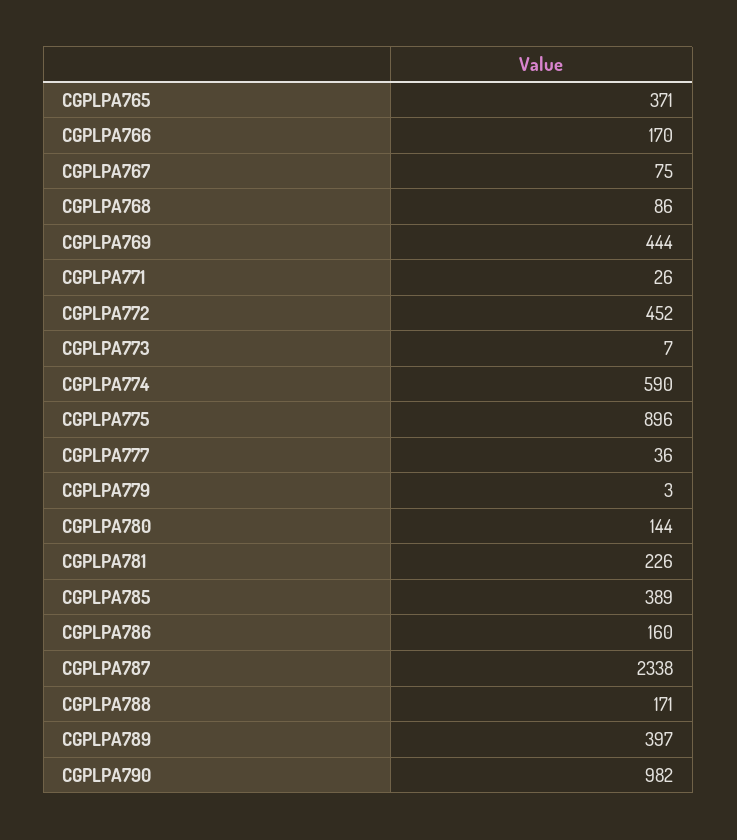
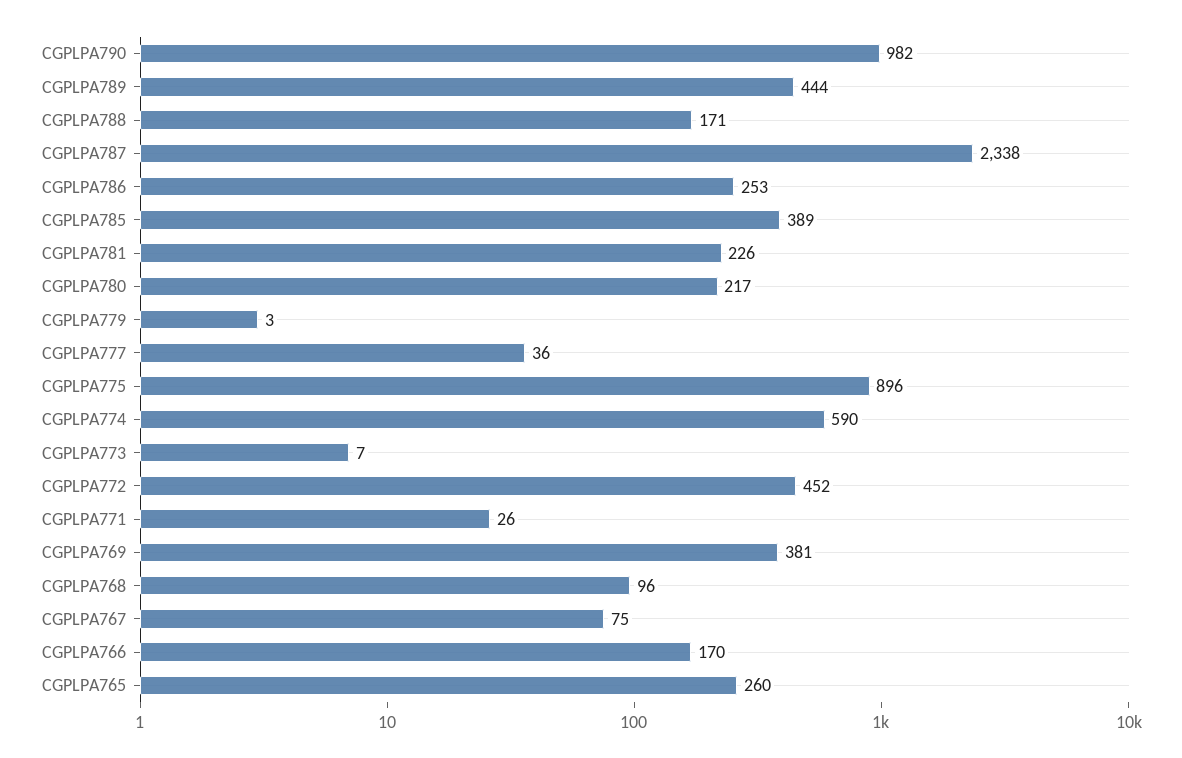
CGPLPA765: 371 -> 260
CGPLPA768: 86 -> 96
CGPLPA769: 444 -> 381
CGPLPA780: 144 -> 217
CGPLPA786: 160 -> 253
CGPLPA789: 397 -> 444

